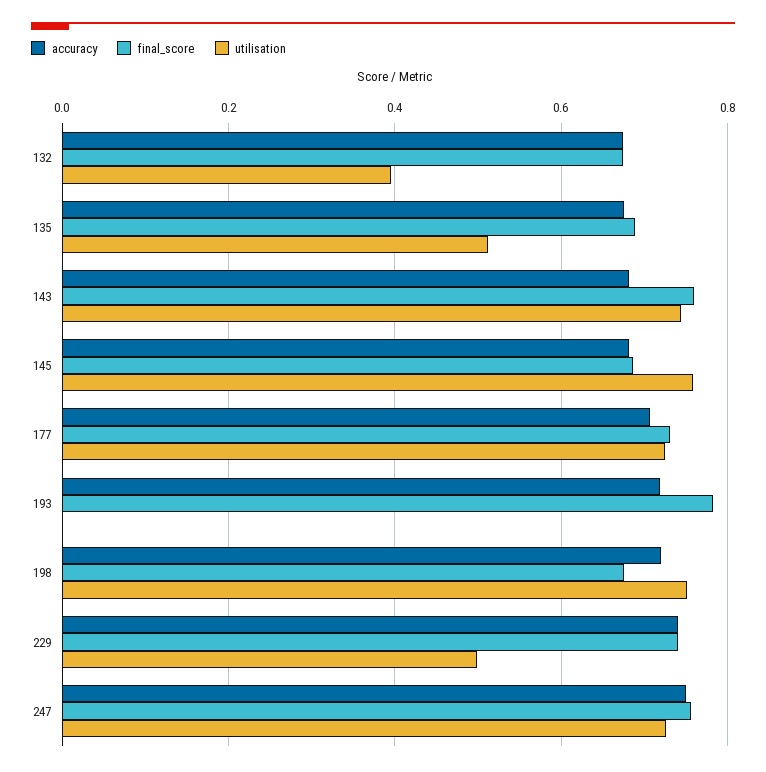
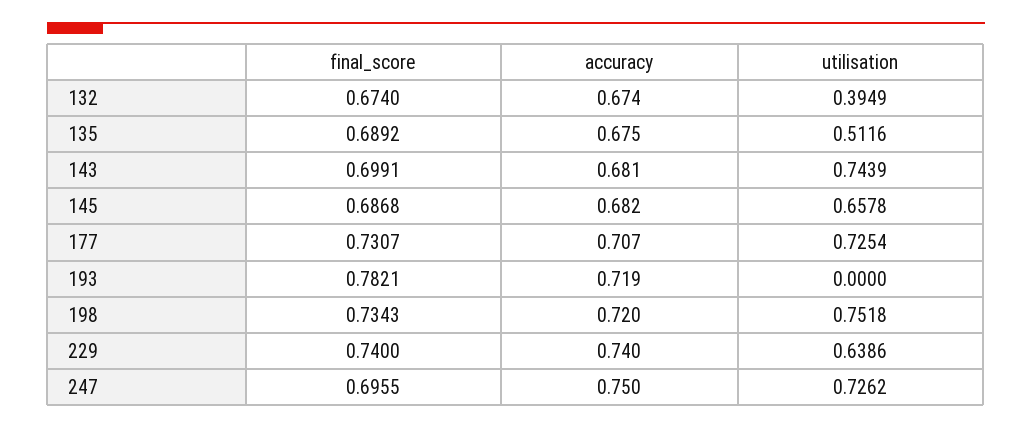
final_score, 143: 0.76 -> 0.6991
utilisation, 145: 0.76 -> 0.6578
final_score, 198: 0.68 -> 0.7343
utilisation, 229: 0.5 -> 0.6386
final_score, 247: 0.76 -> 0.6955

